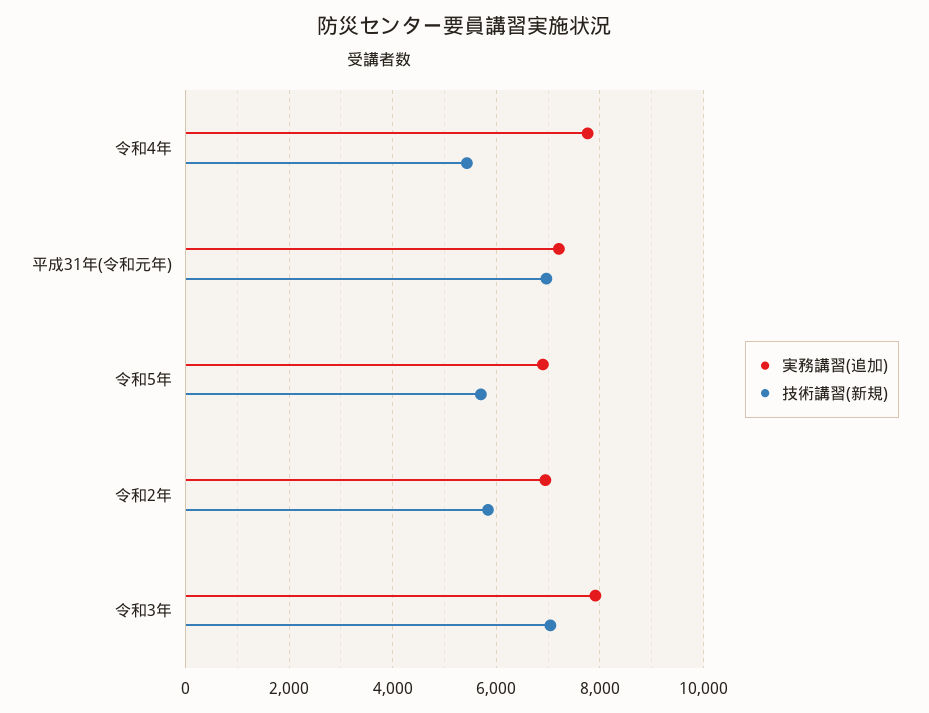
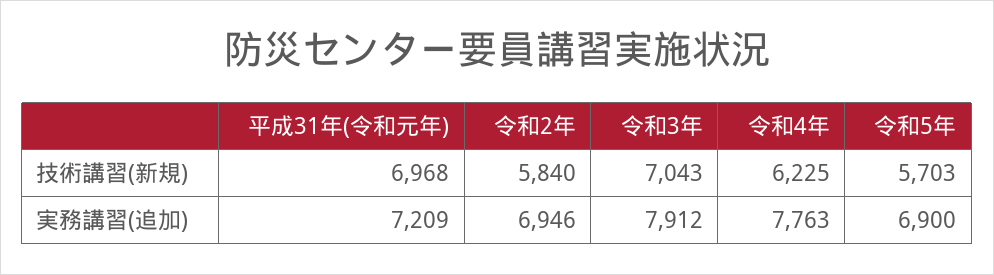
技術講習(新規), 令和4年: 5400 -> 6225

